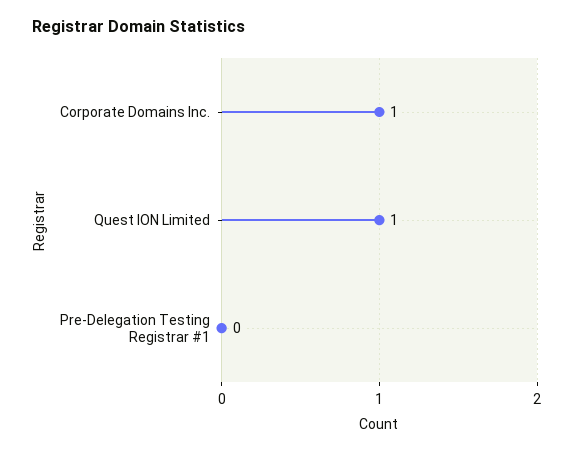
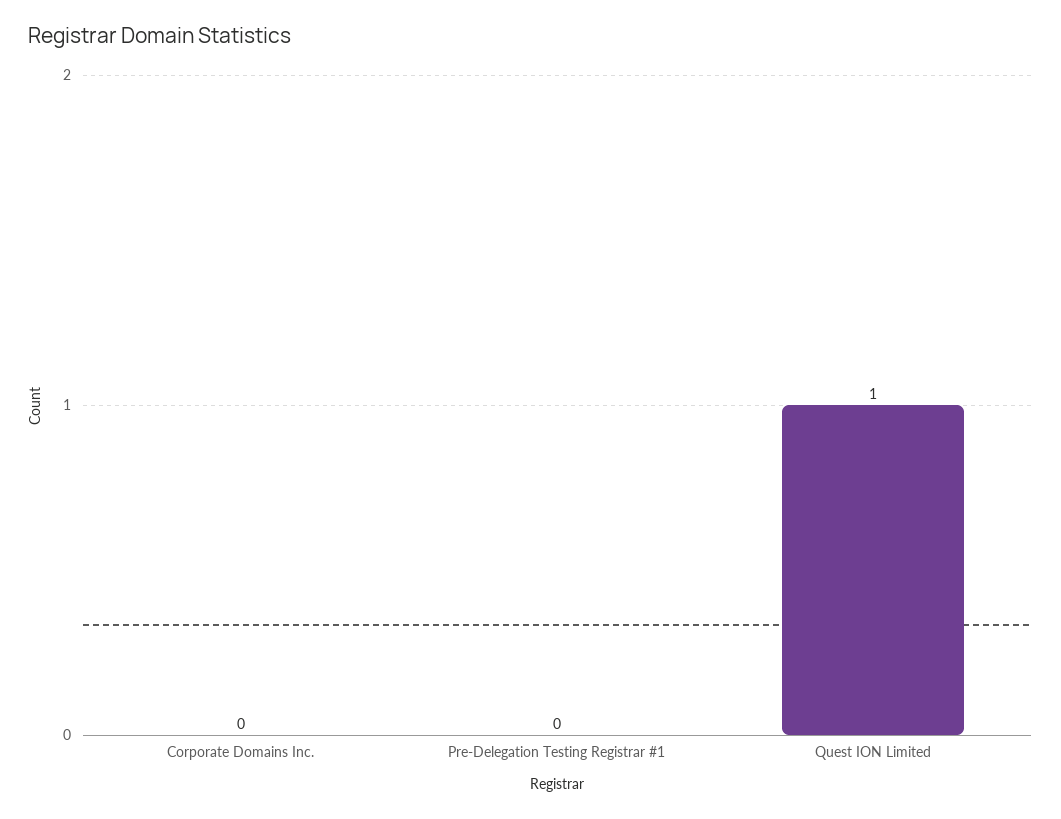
Corporate Domains Inc.: 1 -> 0

